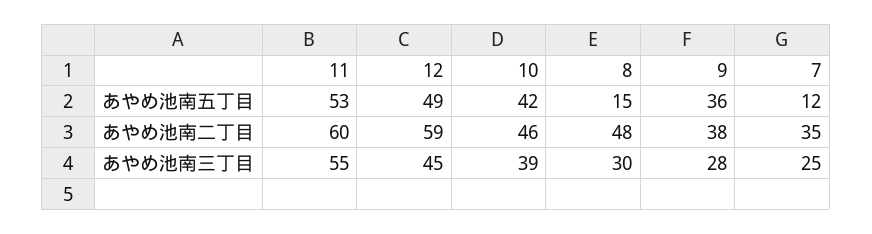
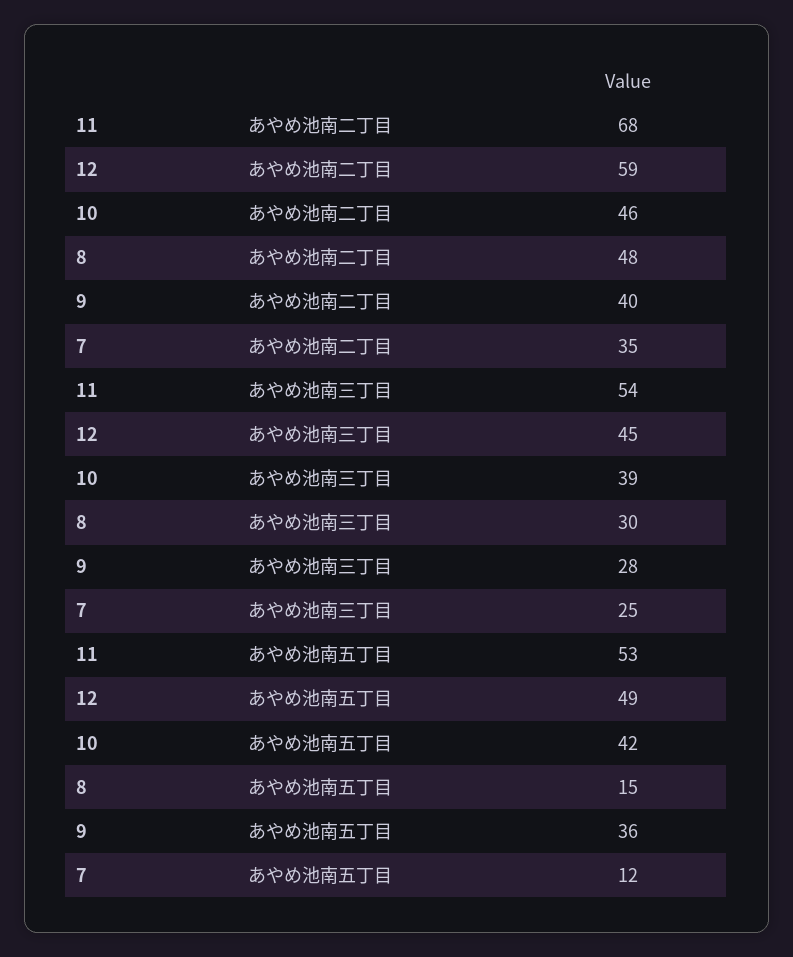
11, あやめ池南二丁目: 60 -> 68
9, あやめ池南二丁目: 38 -> 40
11, あやめ池南三丁目: 55 -> 54

